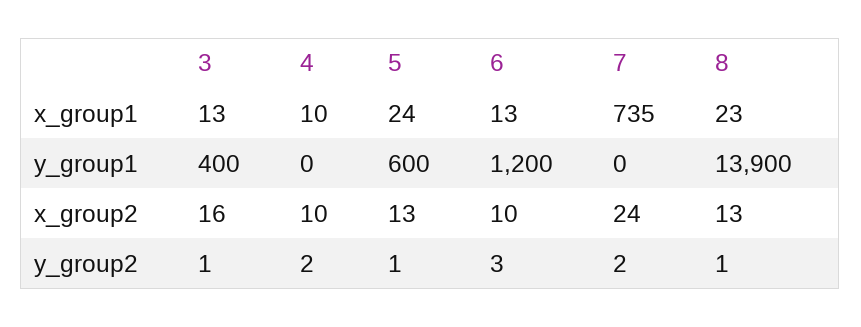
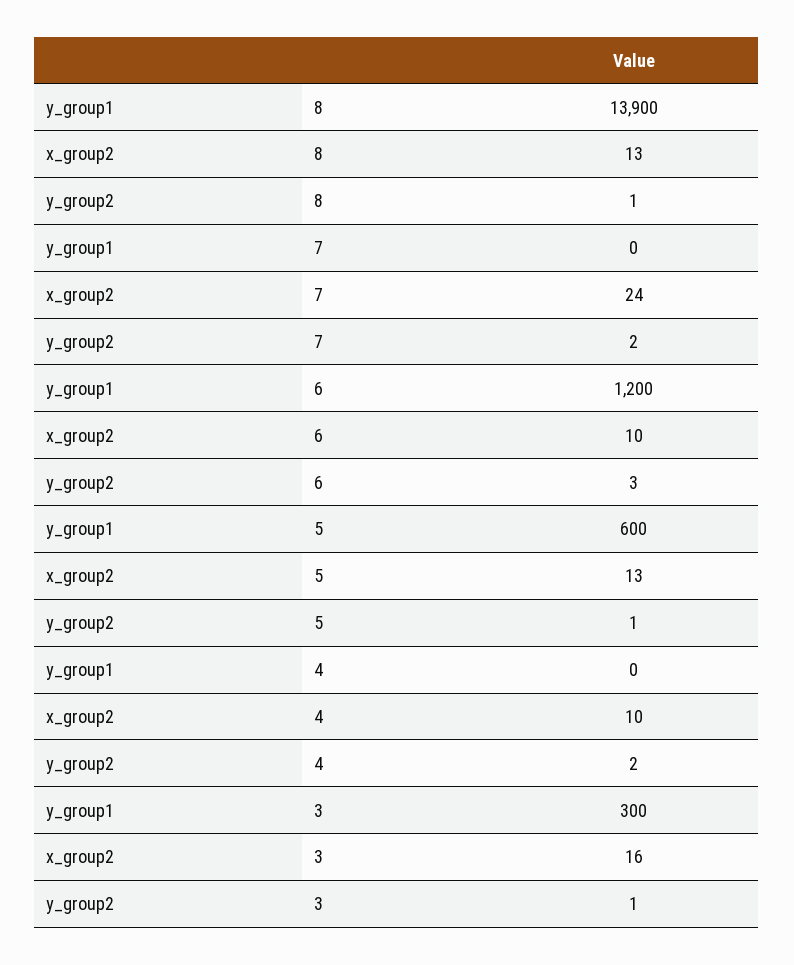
3, x_group1: 13 -> none
4, x_group1: 10 -> none
5, x_group1: 24 -> none
6, x_group1: 13 -> none
7, x_group1: 735 -> none
8, x_group1: 23 -> none
3, y_group1: 400 -> 300

